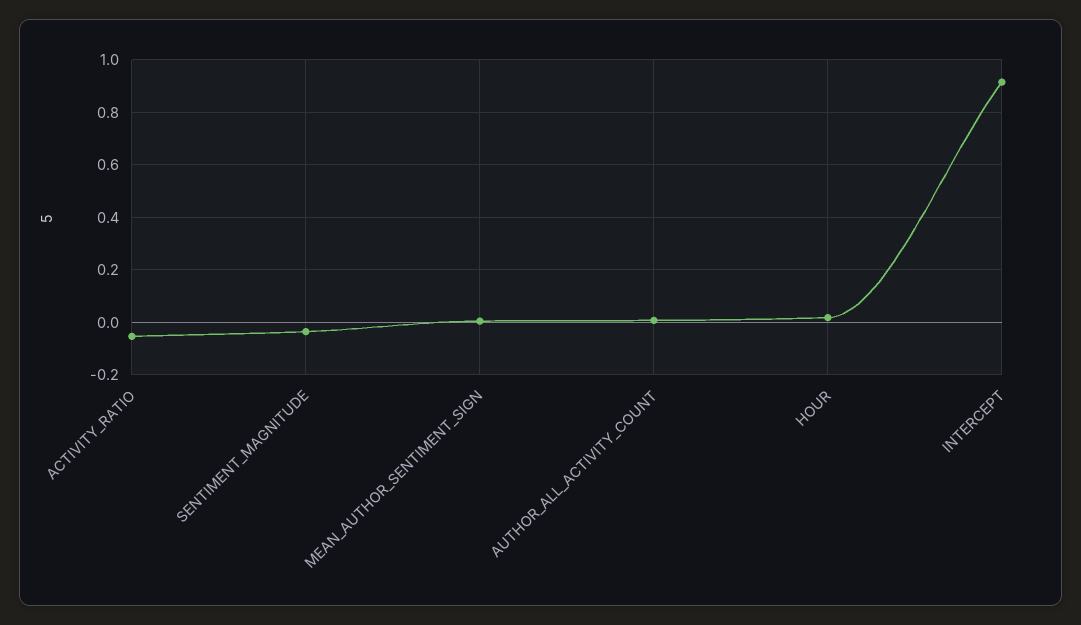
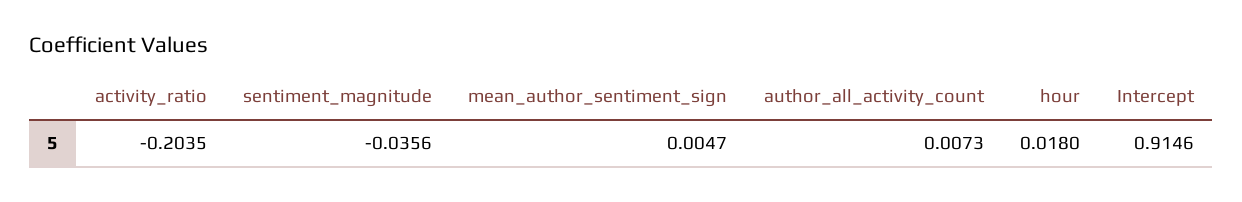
ACTIVITY_RATIO: -0.05 -> -0.2035

